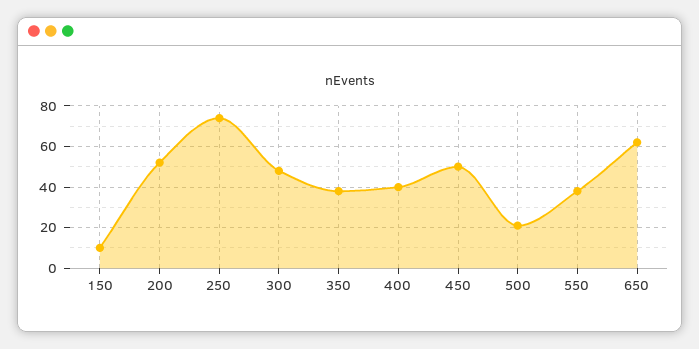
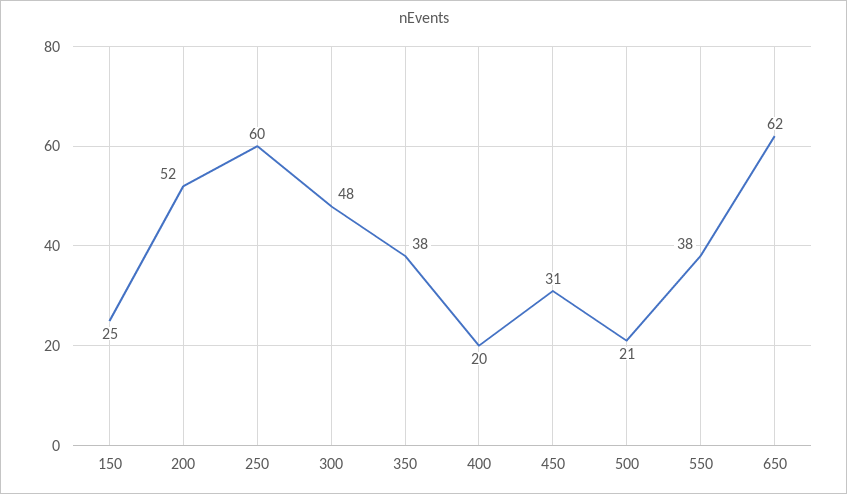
150: 10 -> 25
250: 75 -> 60
400: 40 -> 20
450: 50 -> 31

